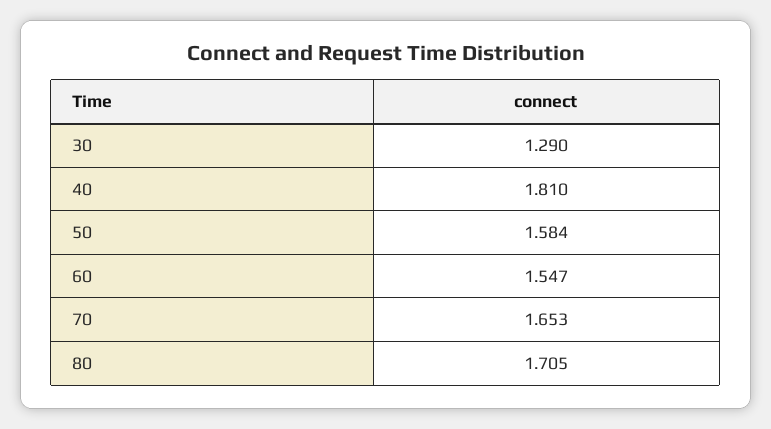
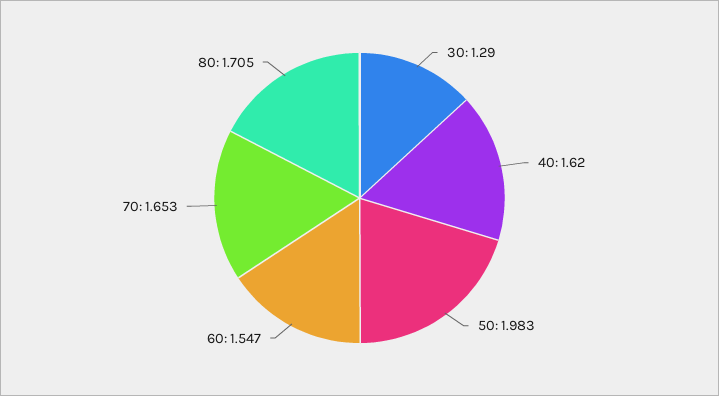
40: 1.81 -> 1.62
50: 1.584 -> 1.983

